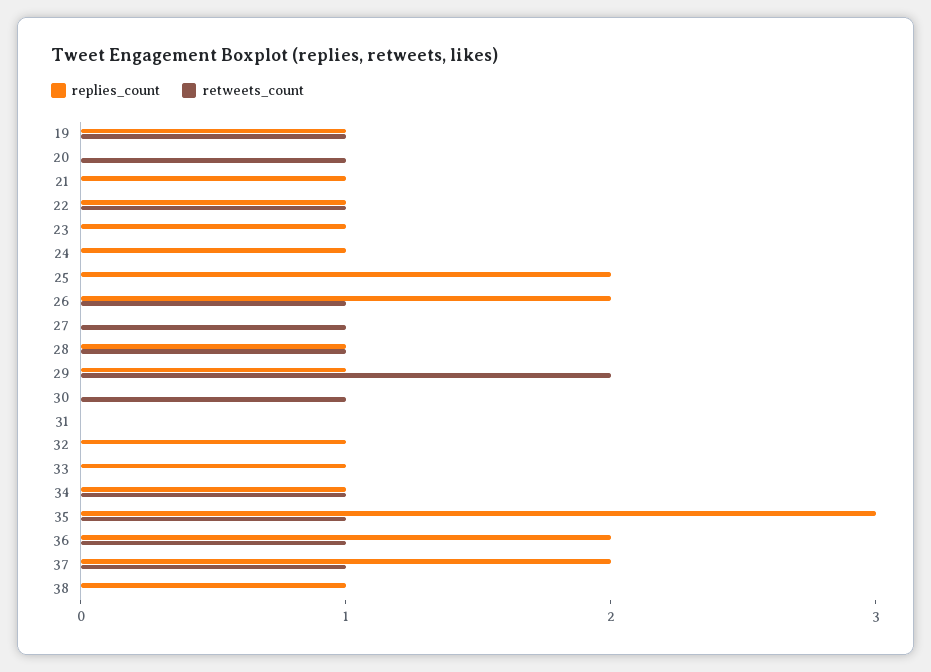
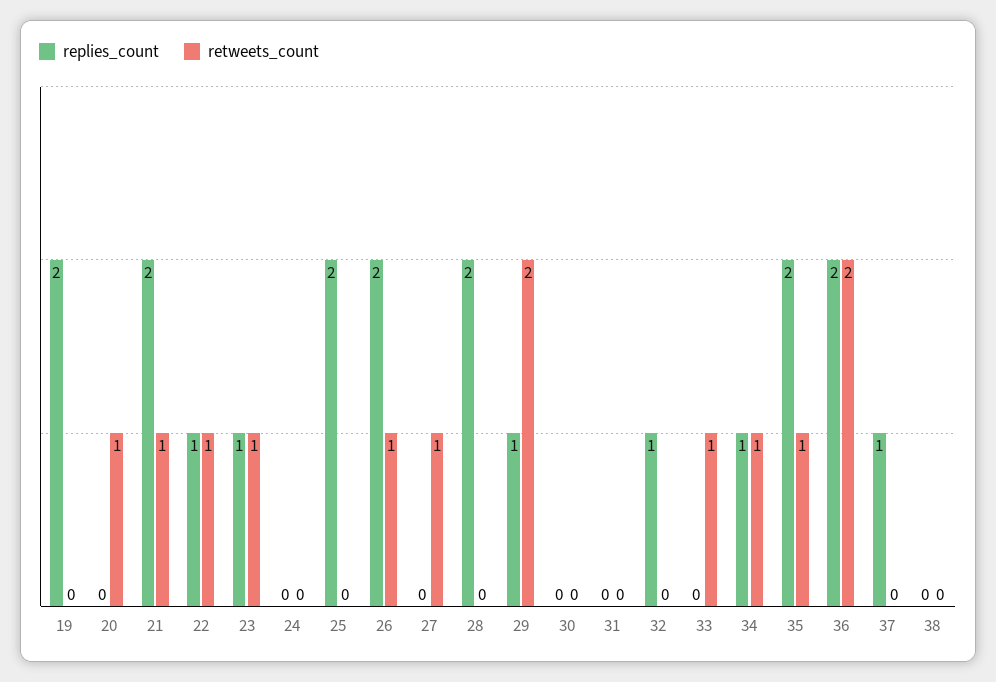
replies_count, 19: 1 -> 2
retweets_count, 19: 1 -> 0
replies_count, 21: 1 -> 2
retweets_count, 21: 0 -> 1
retweets_count, 23: 0 -> 1
replies_count, 24: 1 -> 0
replies_count, 28: 1 -> 2
retweets_count, 28: 1 -> 0
retweets_count, 30: 1 -> 0
replies_count, 33: 1 -> 0
retweets_count, 33: 0 -> 1
replies_count, 35: 3 -> 2
retweets_count, 36: 1 -> 2
replies_count, 37: 2 -> 1
retweets_count, 37: 1 -> 0
replies_count, 38: 1 -> 0

